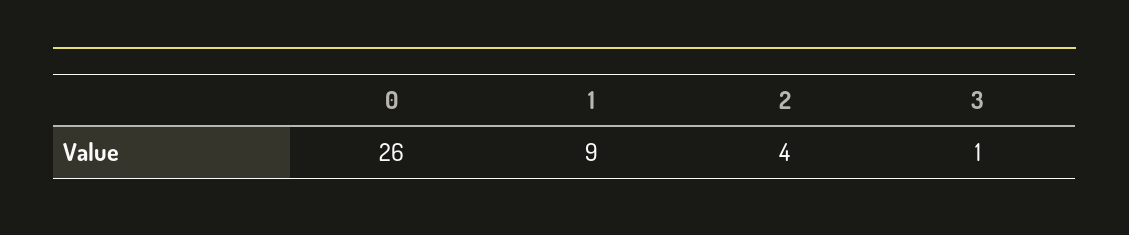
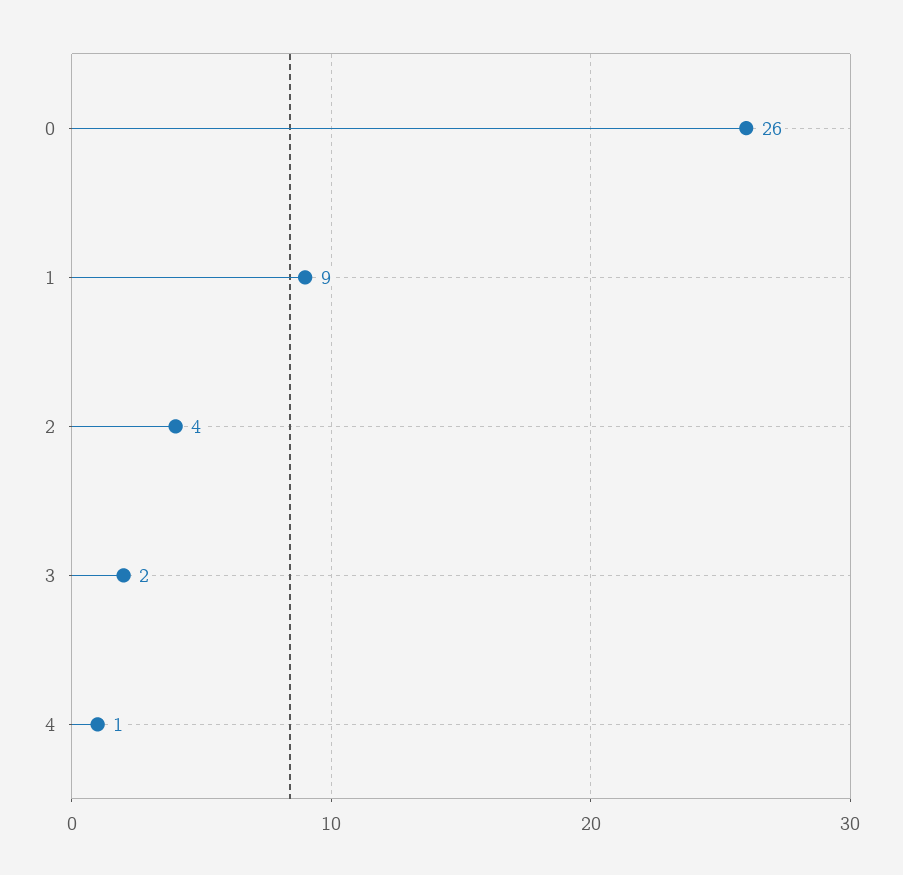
3: 1 -> 2
4: none -> 1

